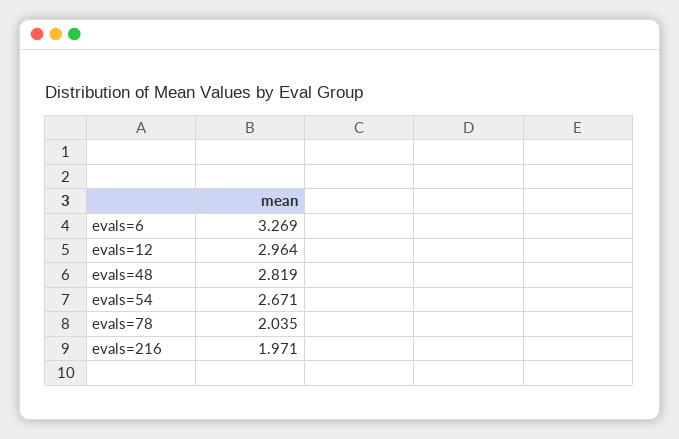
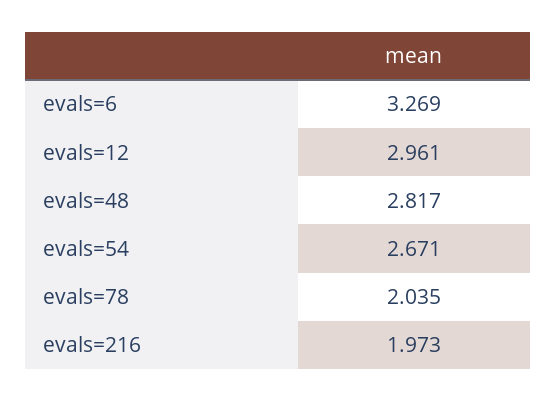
evals=12: 2.964 -> 2.961
evals=48: 2.819 -> 2.817
evals=216: 1.971 -> 1.973

